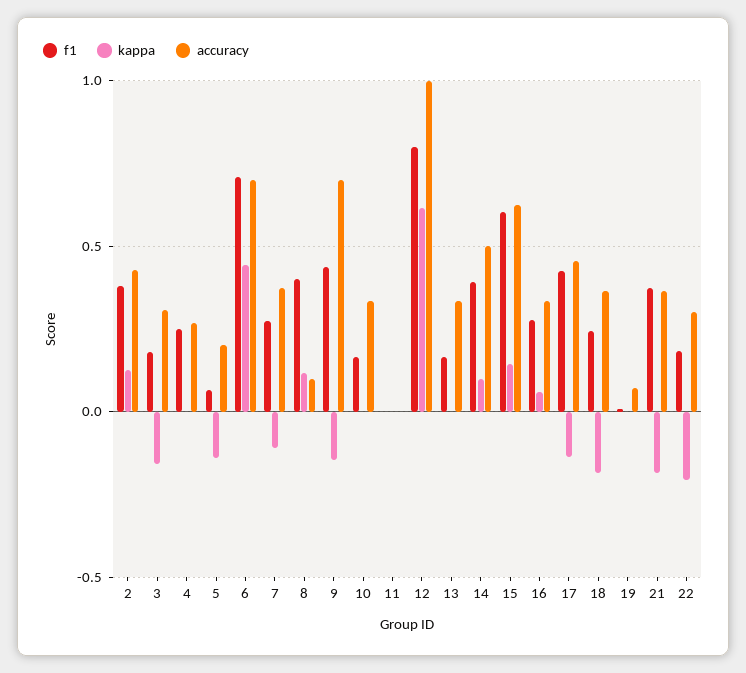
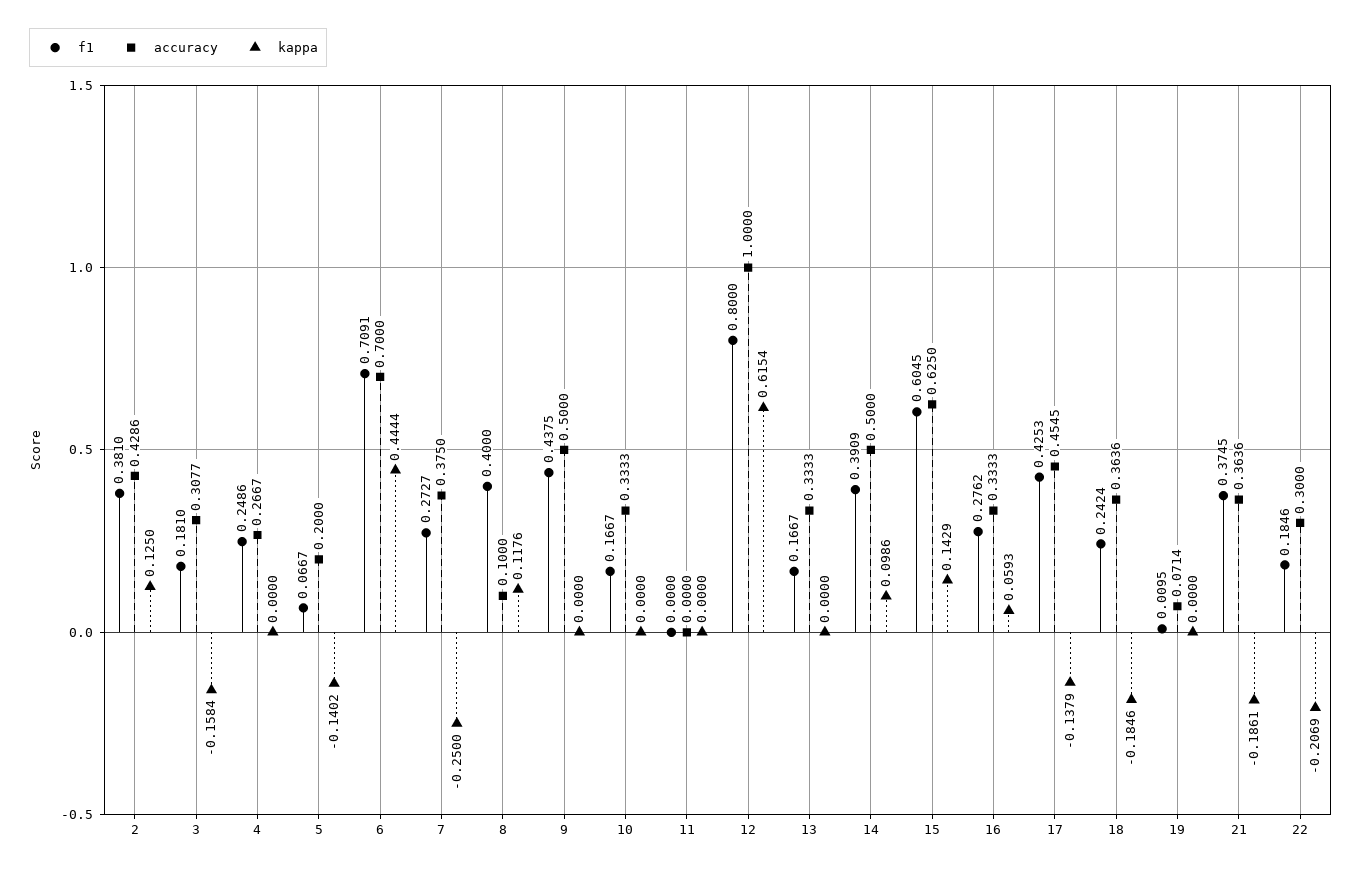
kappa, 7: -0.1 -> -0.25
kappa, 9: -0.15 -> 0
accuracy, 9: 0.7 -> 0.5

